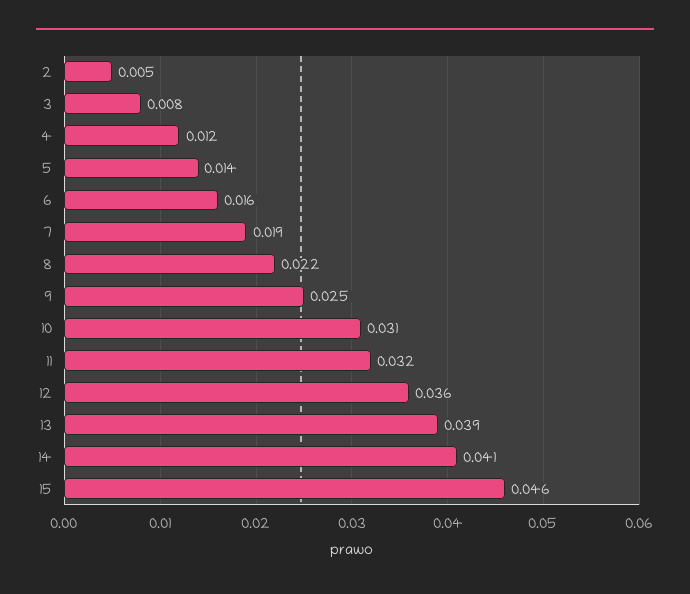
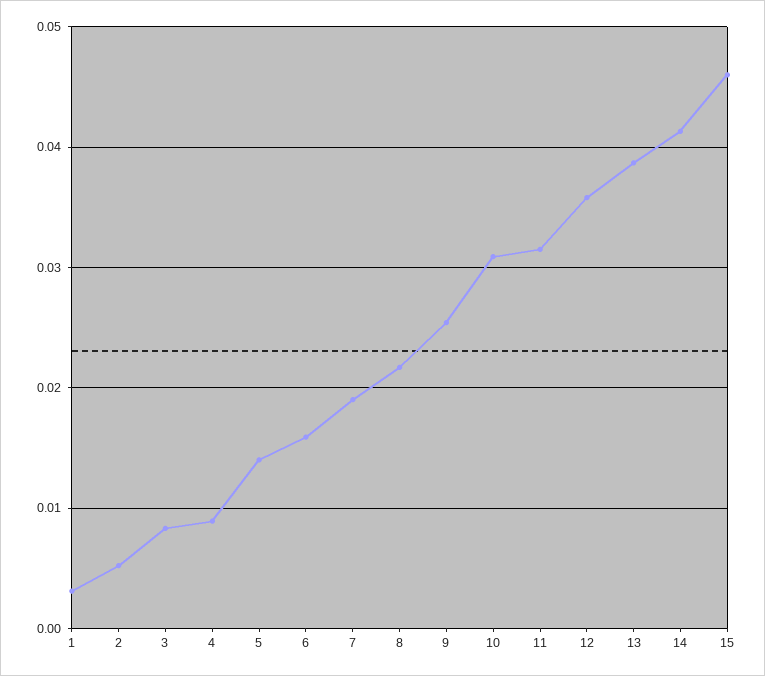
4: 0.012 -> 0.009
1: none -> 0.003

